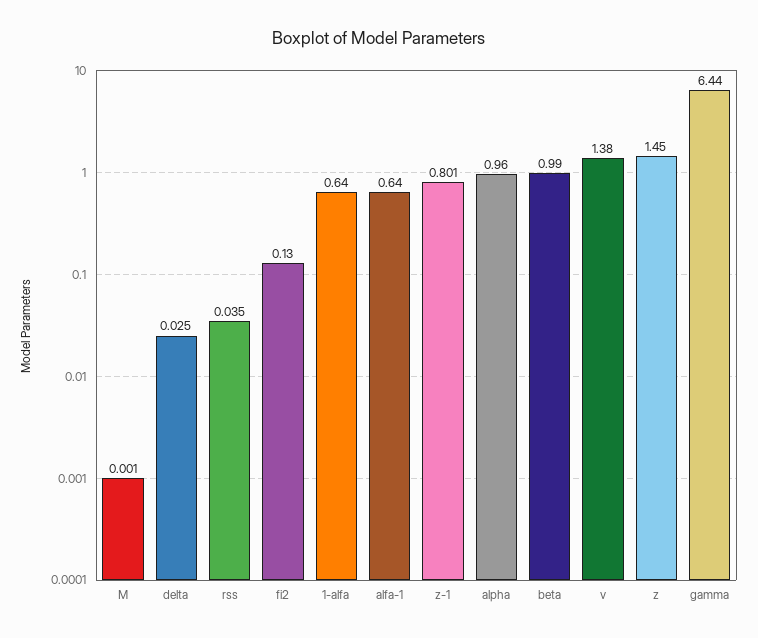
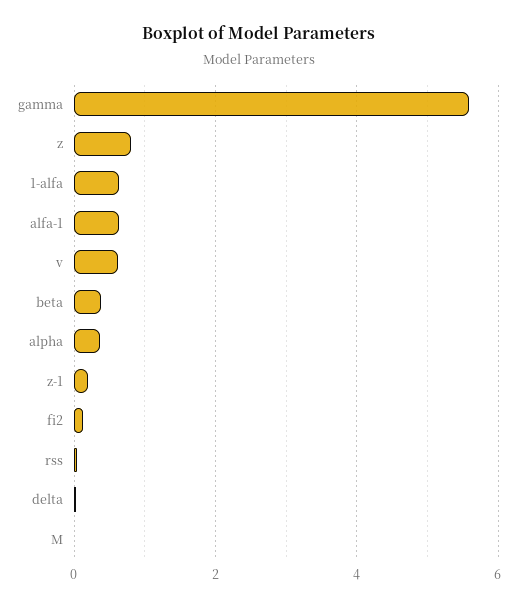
z-1: 0.801 -> 0.2
alpha: 0.96 -> 0.4
beta: 0.99 -> 0.4
v: 1.38 -> 0.6
z: 1.45 -> 0.8
gamma: 6.44 -> 5.6

